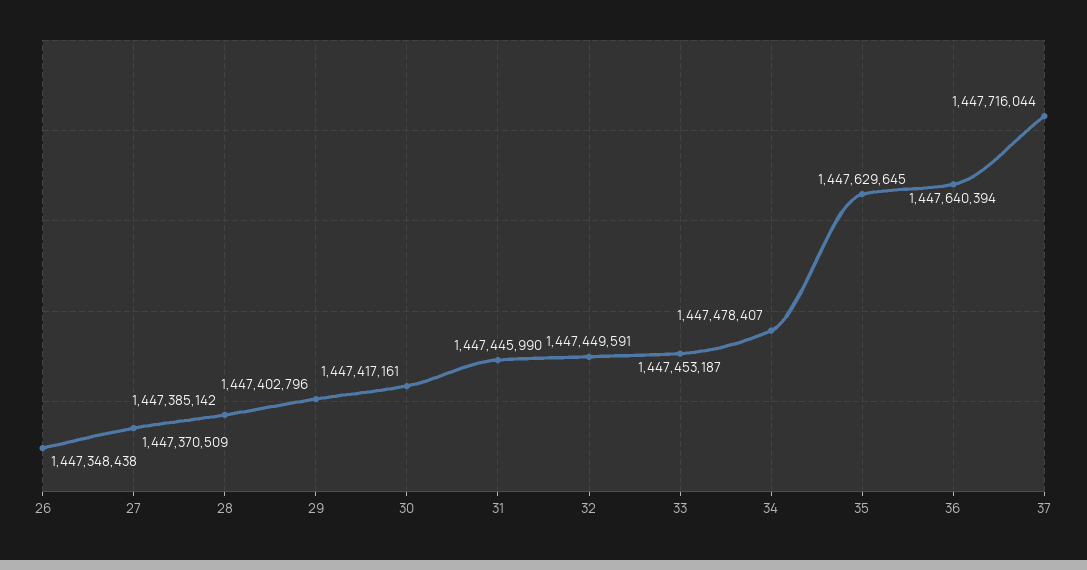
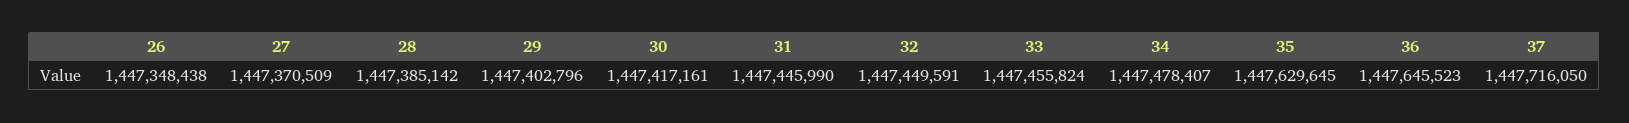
33: 1447453187 -> 1447455824
36: 1447640394 -> 1447645523
37: 1447716044 -> 1447716050

